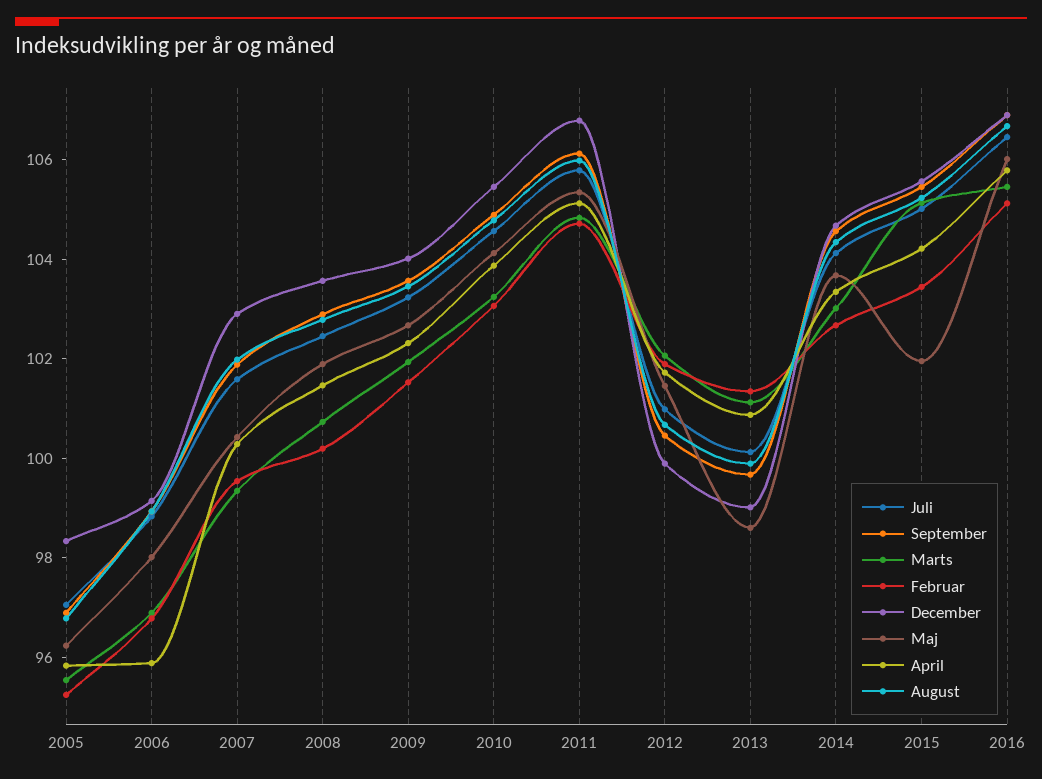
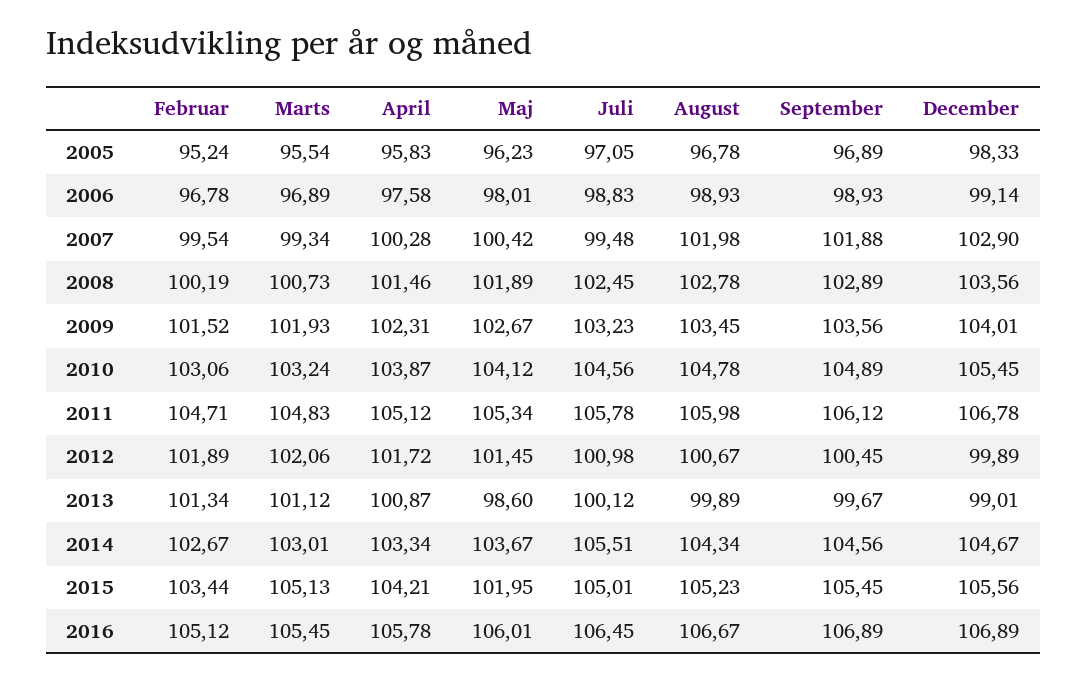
April, 2006: 96 -> 97.58
Juli, 2007: 101.5 -> 99.48
Juli, 2014: 104 -> 105.51

